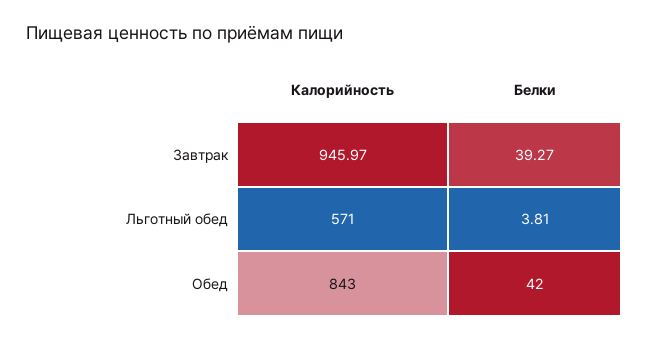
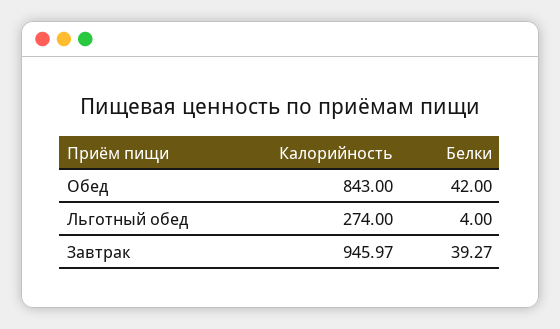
Калорийность, Льготный обед: 571 -> 274
Белки, Льготный обед: 3.81 -> 4

